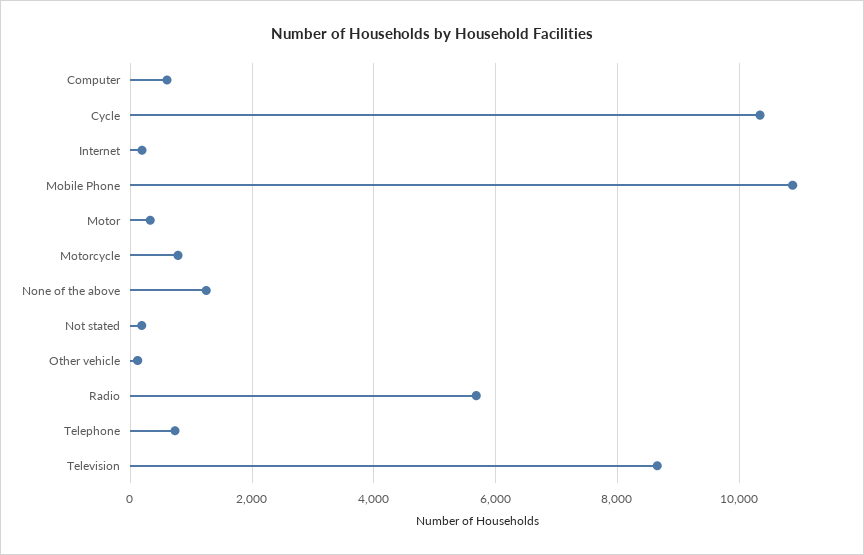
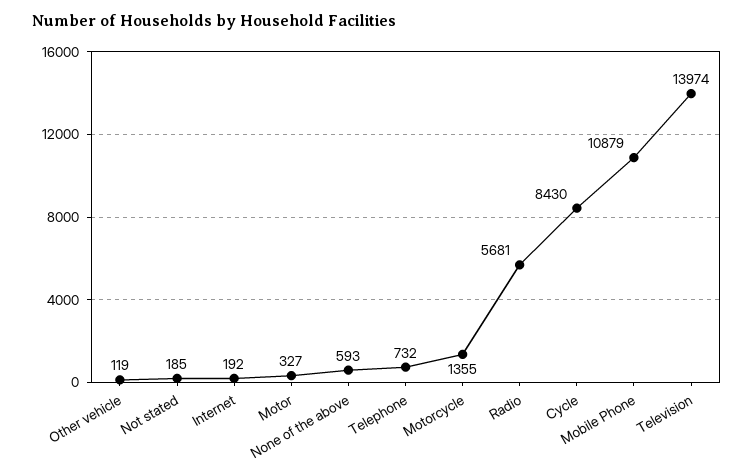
Computer: 600 -> none
Cycle: 10400 -> 8430
Motorcycle: 800 -> 1355
None of the above: 1200 -> 593
Television: 8600 -> 13974

